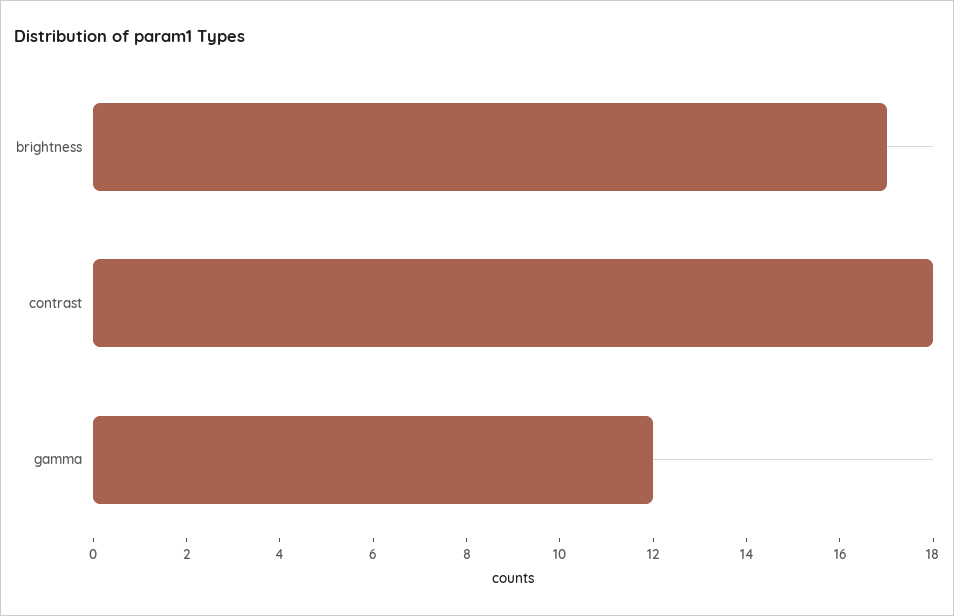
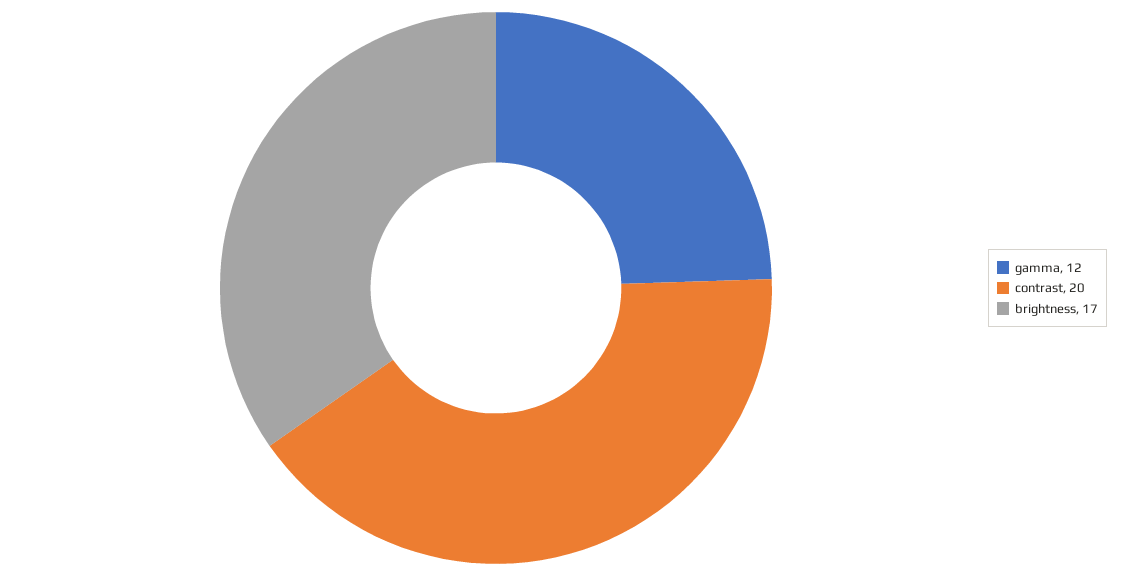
contrast: 18 -> 20

